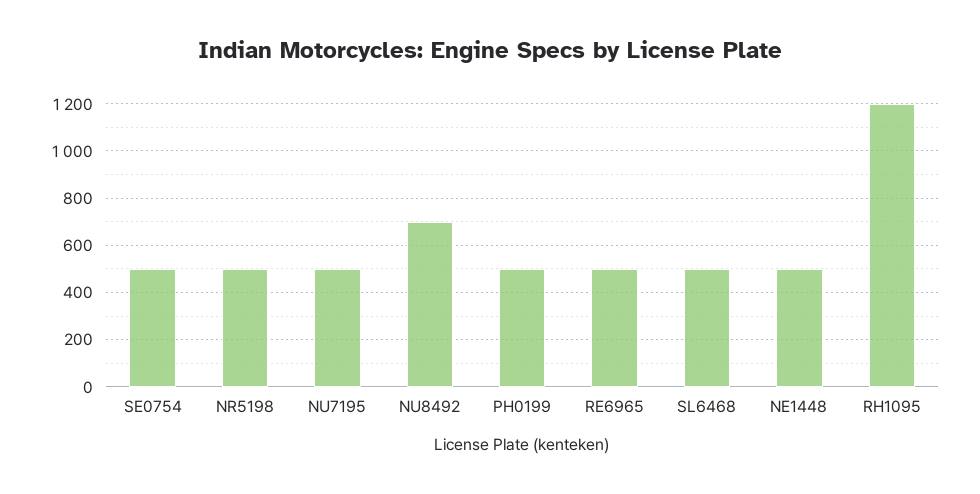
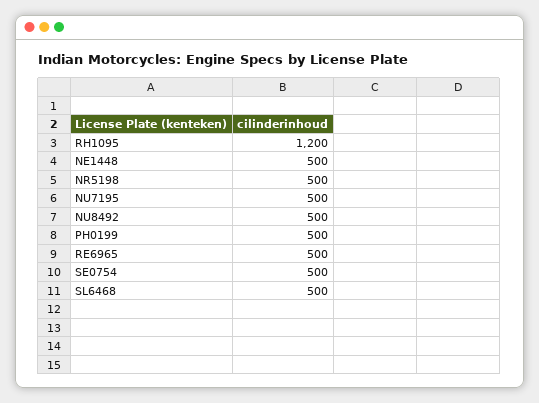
NU8492: 700 -> 500

